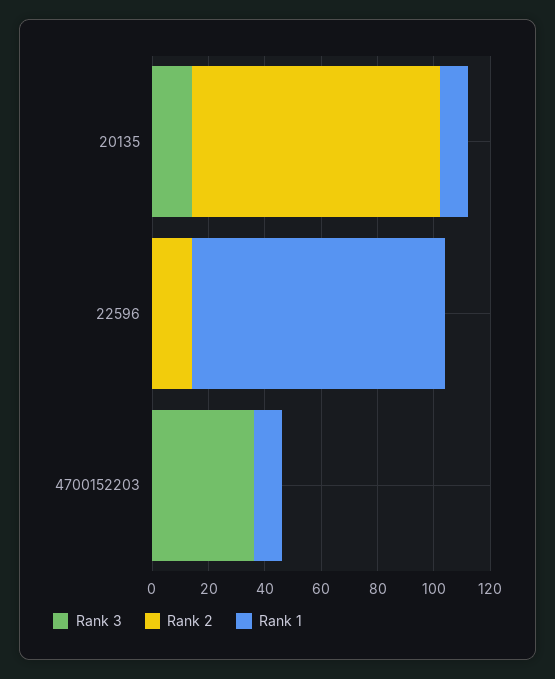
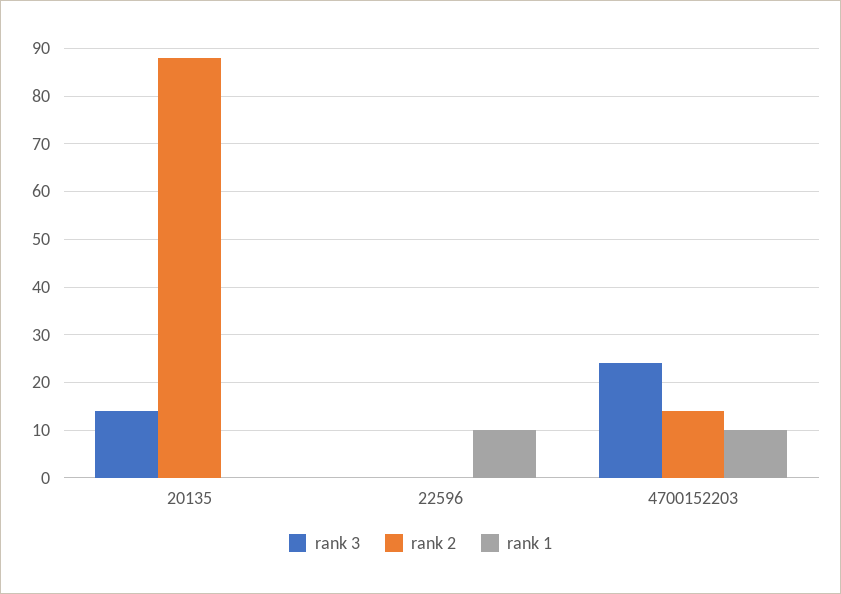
Rank 1, 20135: 10 -> 0
Rank 2, 22596: 15 -> 0
Rank 1, 22596: 90 -> 10
Rank 3, 4700152203: 35 -> 25
Rank 2, 4700152203: 0 -> 15

